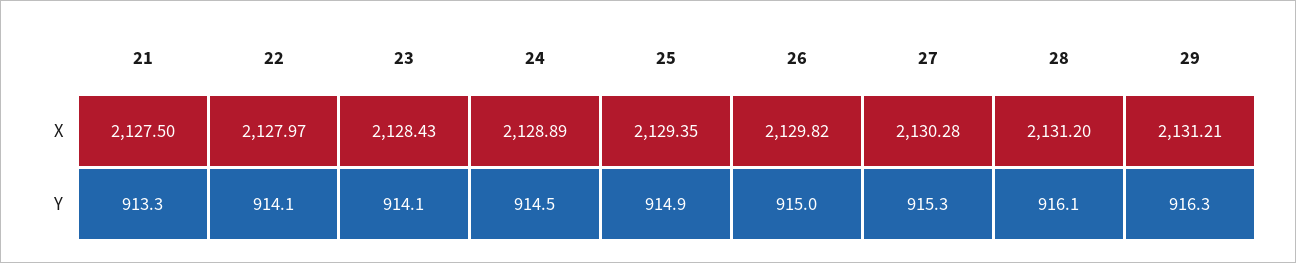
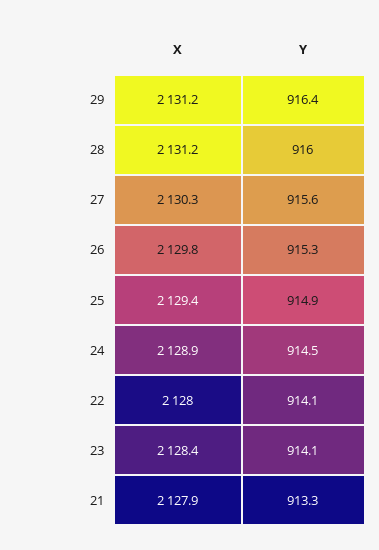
21, X: 2127.5 -> 2127.9
26, Y: 915 -> 915.3
27, Y: 915.3 -> 915.6
28, Y: 916.1 -> 916
29, Y: 916.3 -> 916.4

